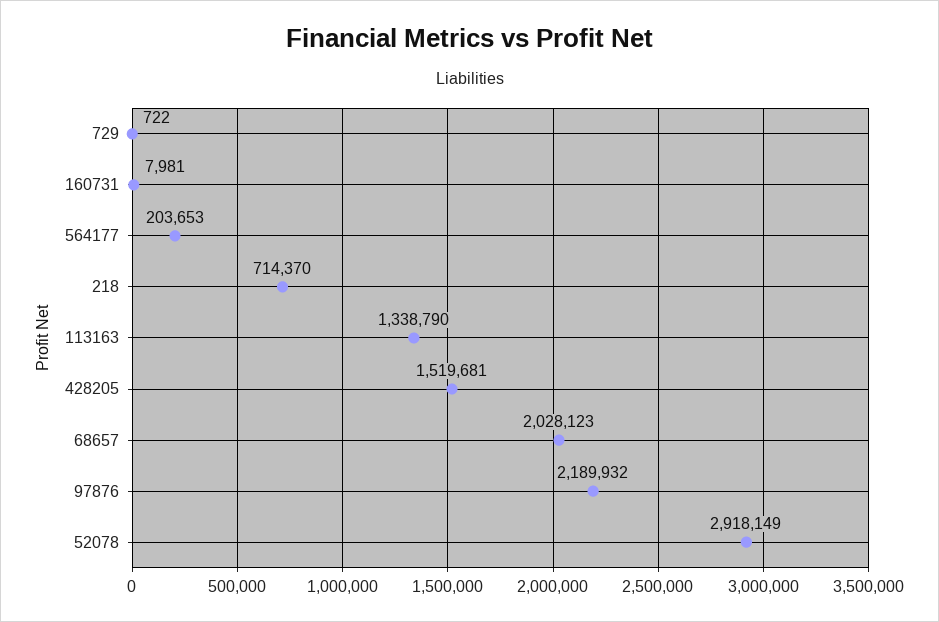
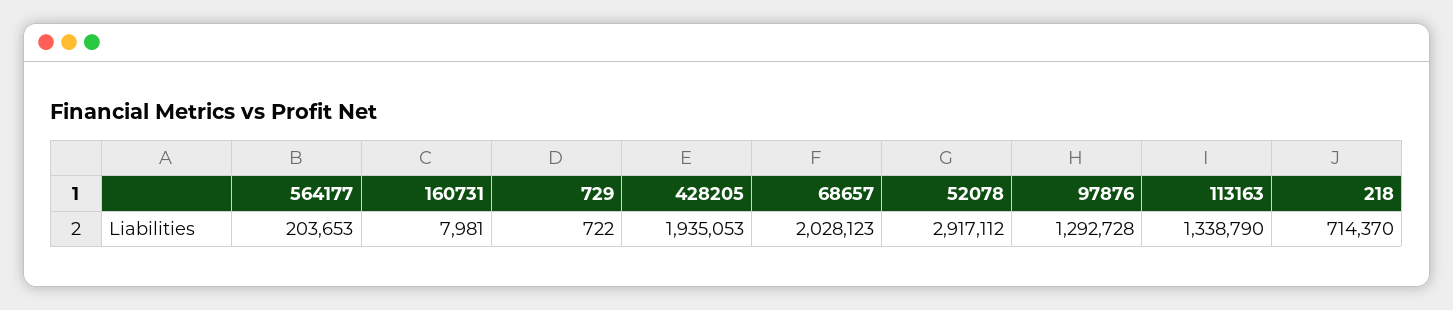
428205: 1519681 -> 1935053
97876: 2189932 -> 1292728
52078: 2918149 -> 2917112

